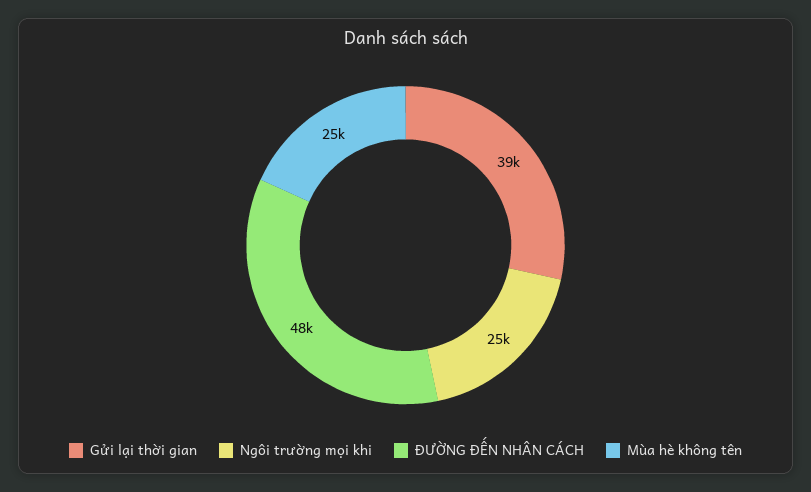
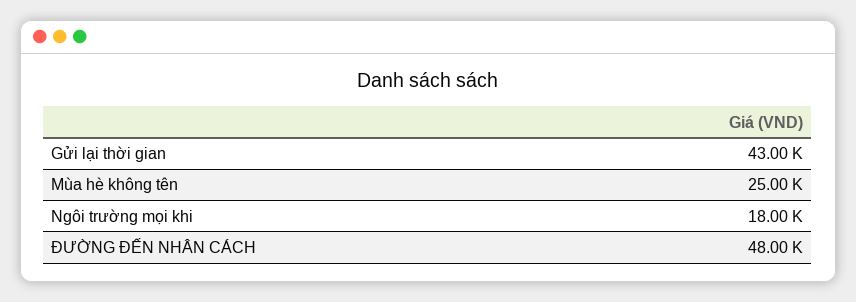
Gửi lại thời gian: 39000 -> 43000
Ngôi trường mọi khi: 25000 -> 18000

